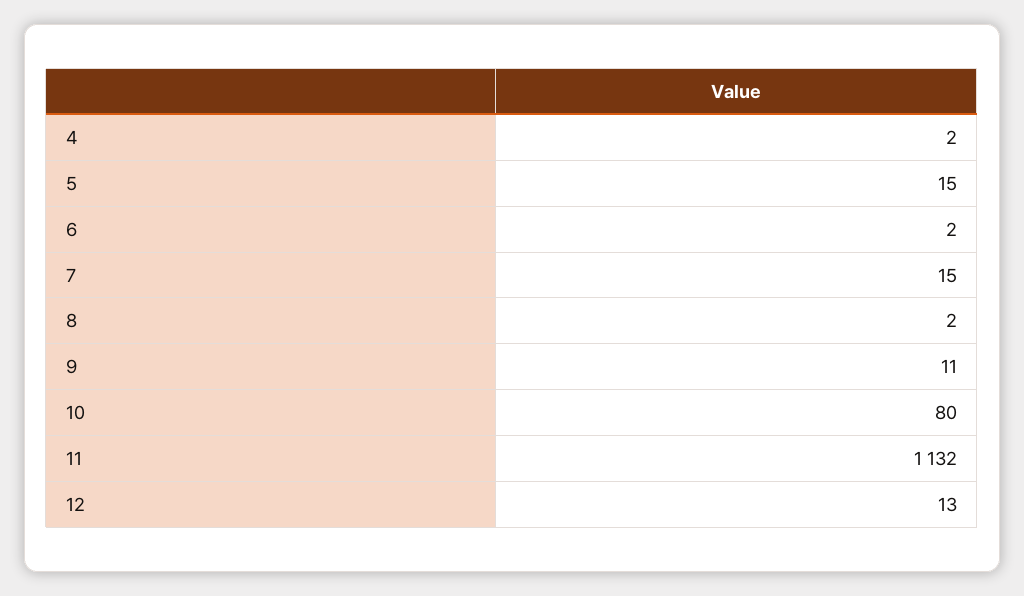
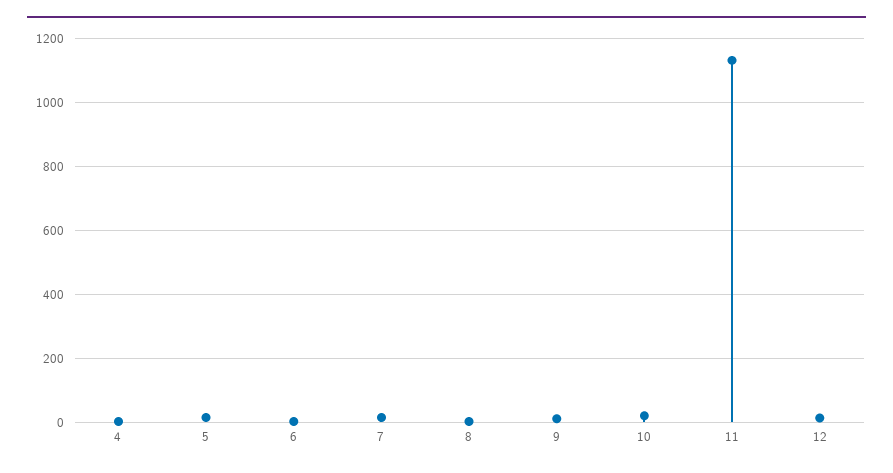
10: 80 -> 20

